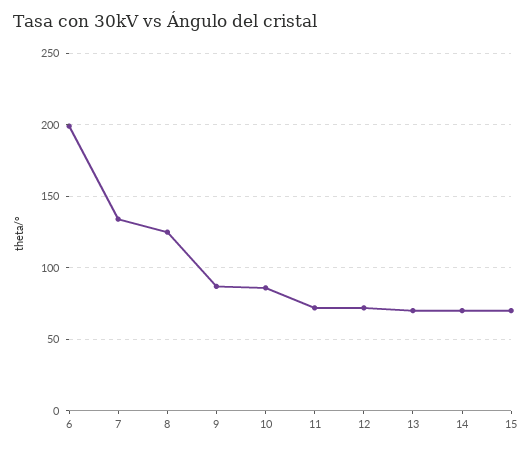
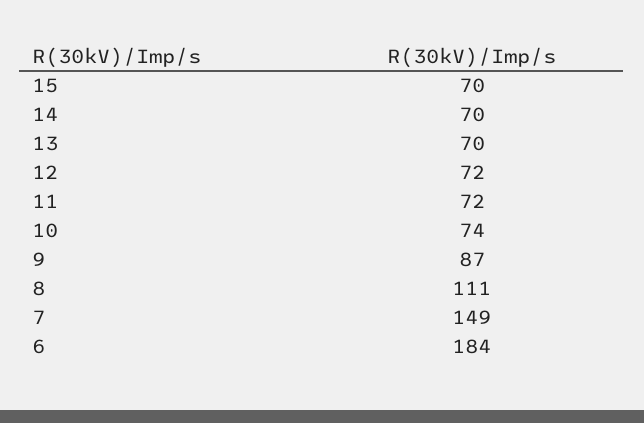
6: 200 -> 184
7: 135 -> 149
8: 125 -> 111
10: 85 -> 74

